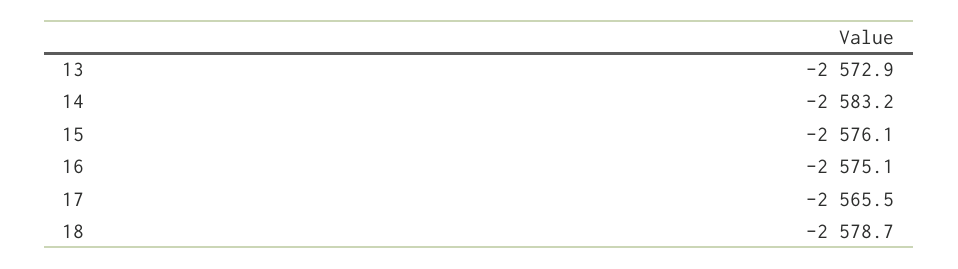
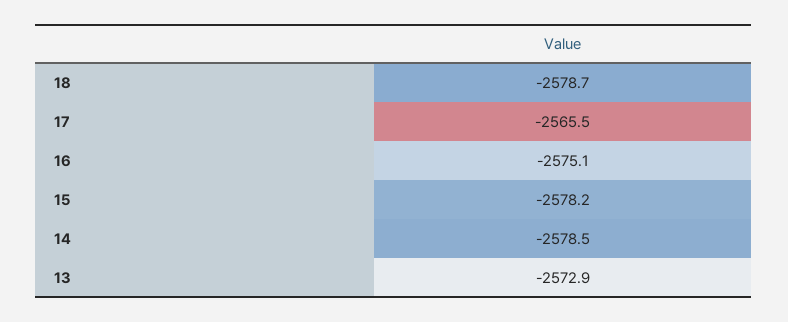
14: -2583.2 -> -2578.5
15: -2576.1 -> -2578.2

